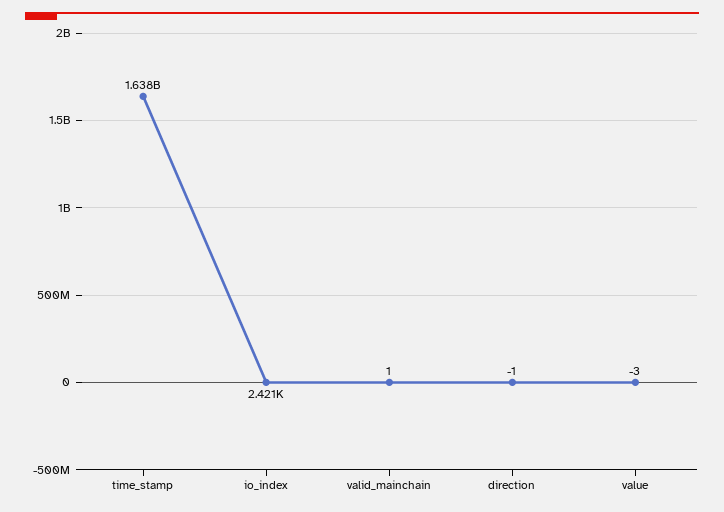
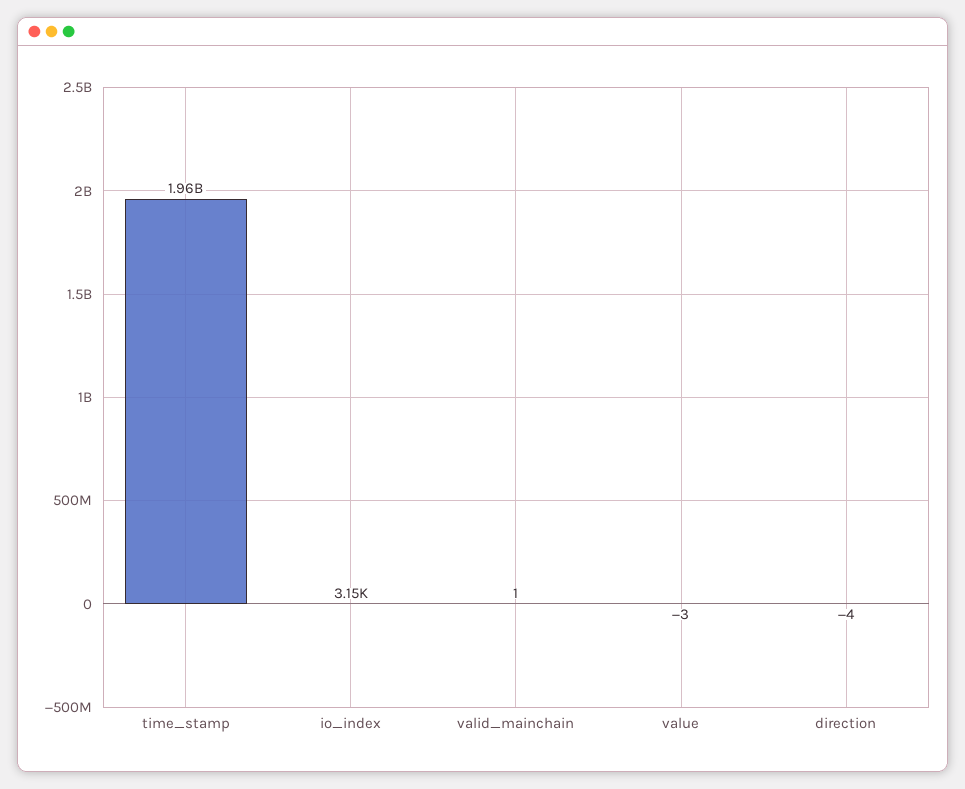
time_stamp: 1638000000 -> 1960000000
io_index: 2421 -> 3150
direction: -1 -> -4

